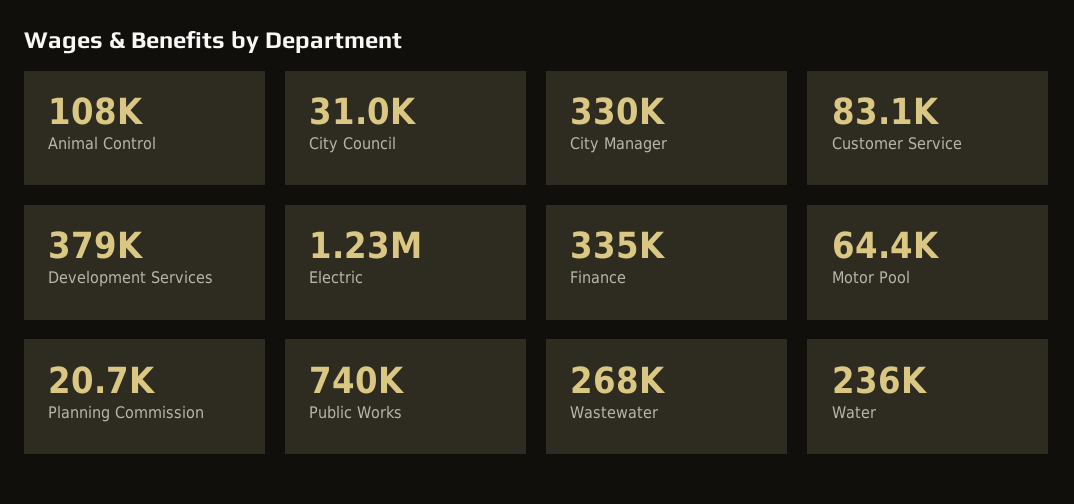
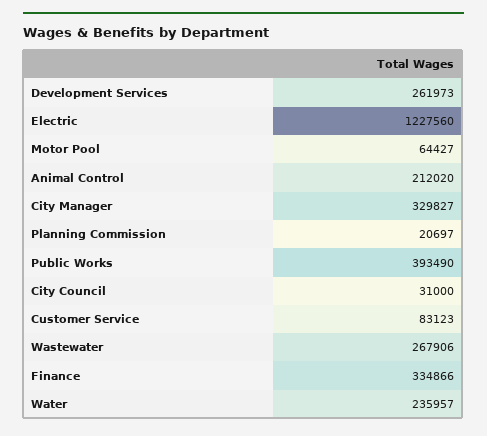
Animal Control: 108000 -> 212020
Development Services: 379000 -> 261973
Public Works: 740000 -> 393490

